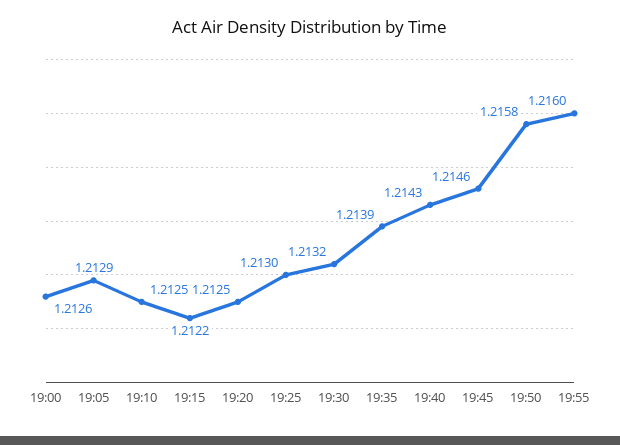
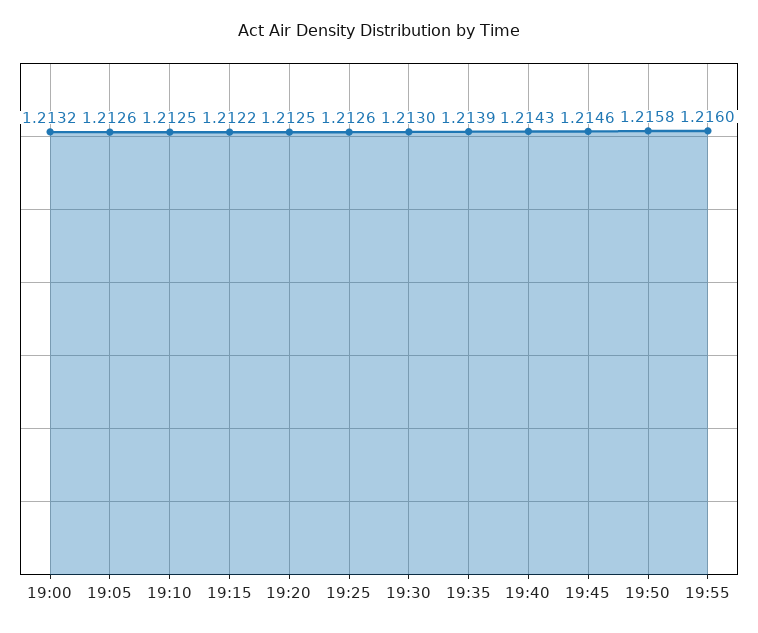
19:00: 1.2126 -> 1.2132
19:05: 1.2129 -> 1.2126
19:25: 1.213 -> 1.2126
19:30: 1.2132 -> 1.213

